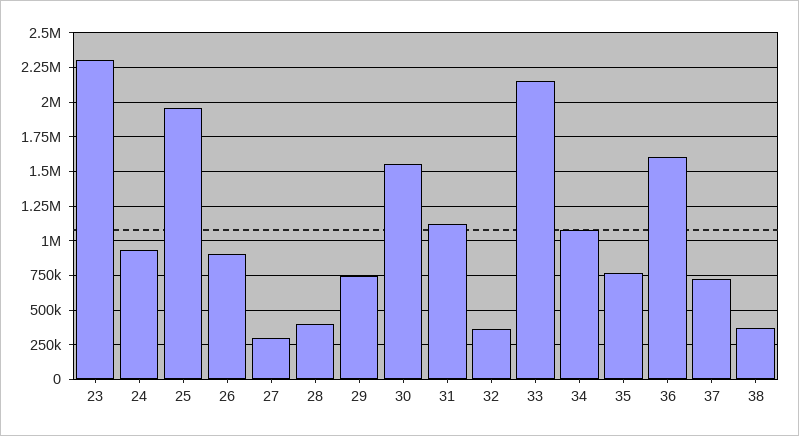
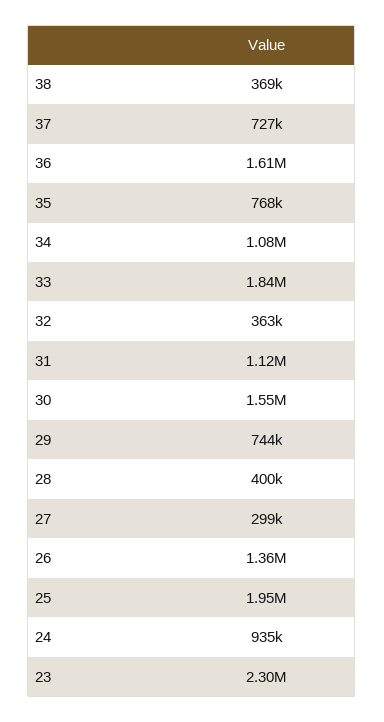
26: 900000 -> 1360000
33: 2150000 -> 1840000

